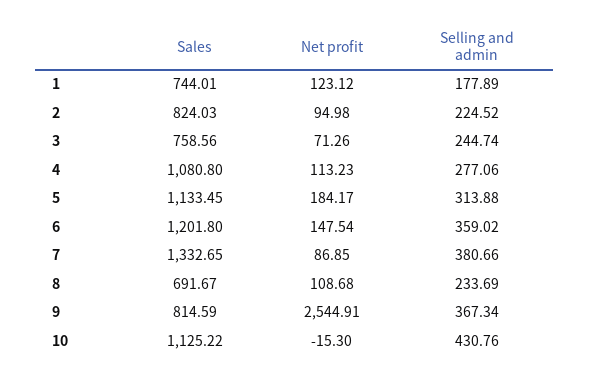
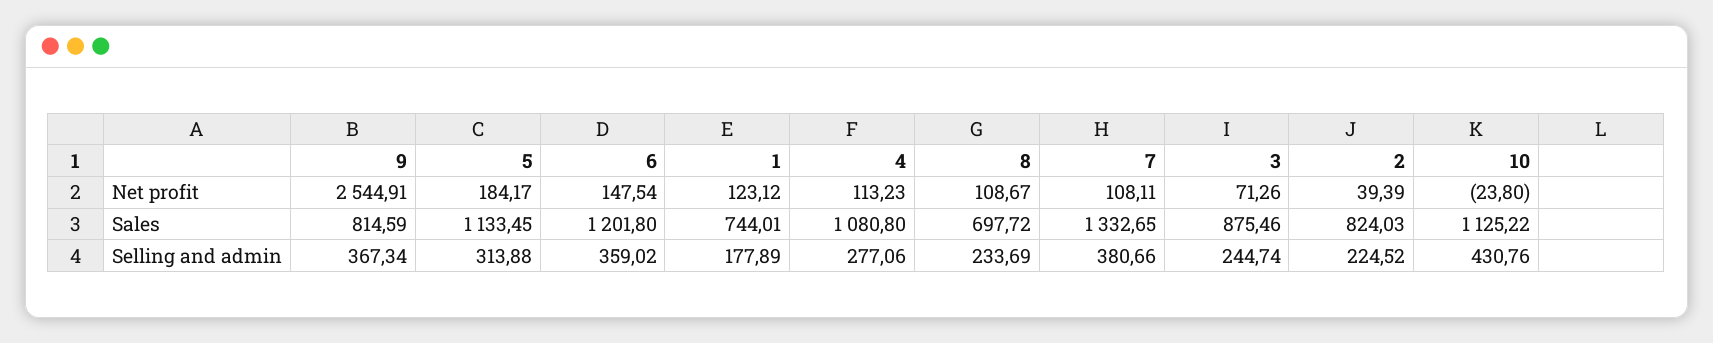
Net profit, 2: 94.98 -> 39.39
Sales, 3: 758.56 -> 875.46
Net profit, 7: 86.85 -> 108.11
Sales, 8: 691.67 -> 697.72
Net profit, 8: 108.68 -> 108.67
Net profit, 10: -15.3 -> -23.8

